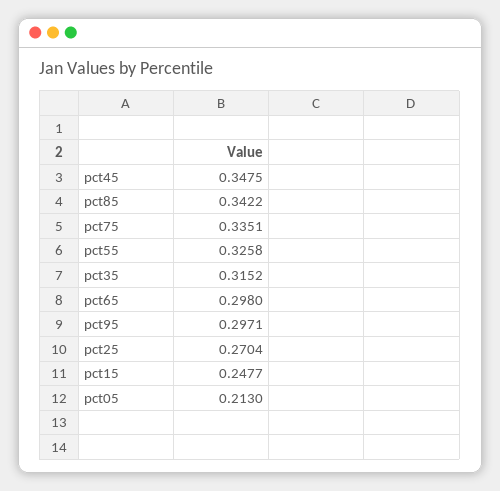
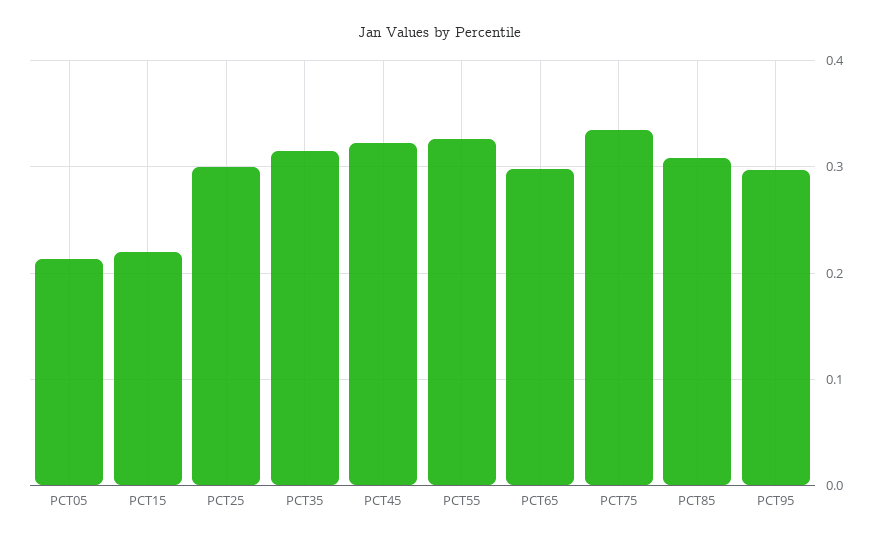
pct45: 0.3475 -> 0.32
pct85: 0.3422 -> 0.31
pct25: 0.2704 -> 0.3
pct15: 0.2477 -> 0.22

